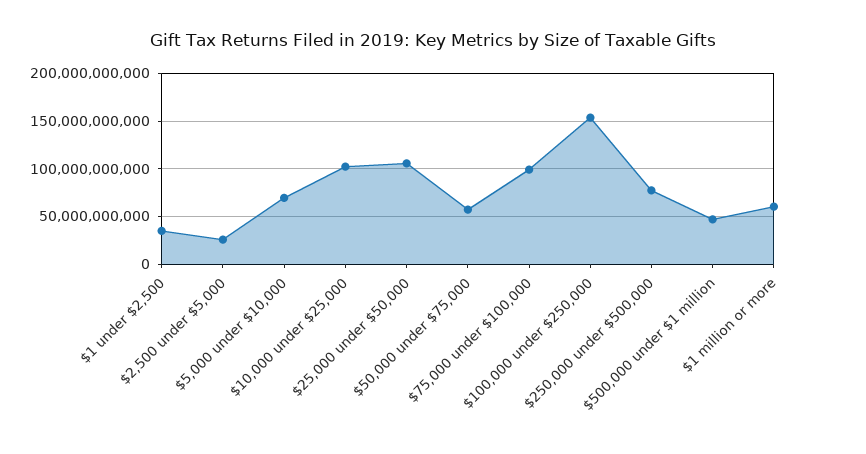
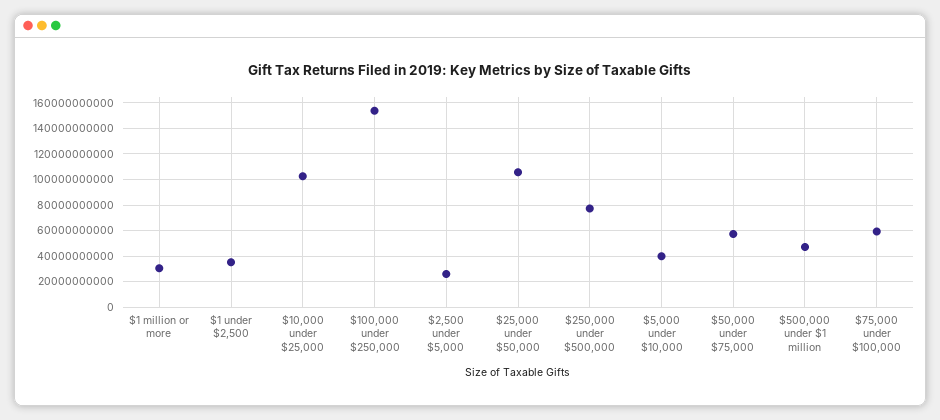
$5,000 under $10,000: 70000000000 -> 40000000000
$75,000 under $100,000: 100000000000 -> 60000000000
$1 million or more: 60000000000 -> 30000000000

